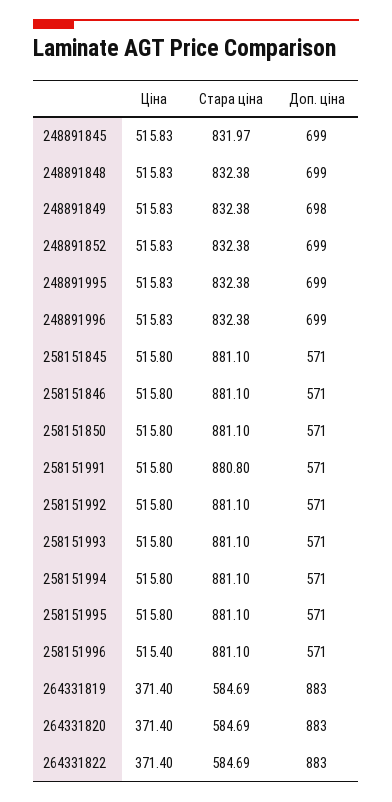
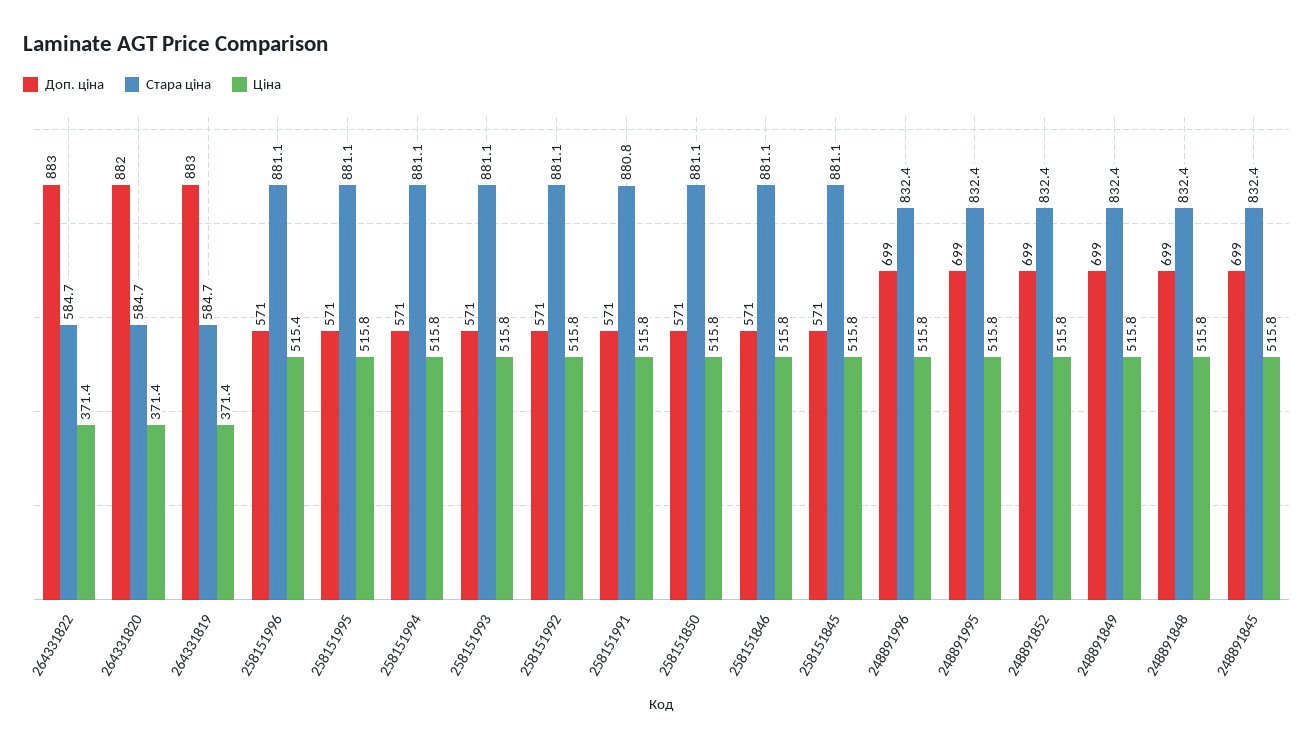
Стара ціна, 248891845: 831.97 -> 832.4
Доп. ціна, 248891849: 698 -> 699
Доп. ціна, 264331820: 883 -> 882

